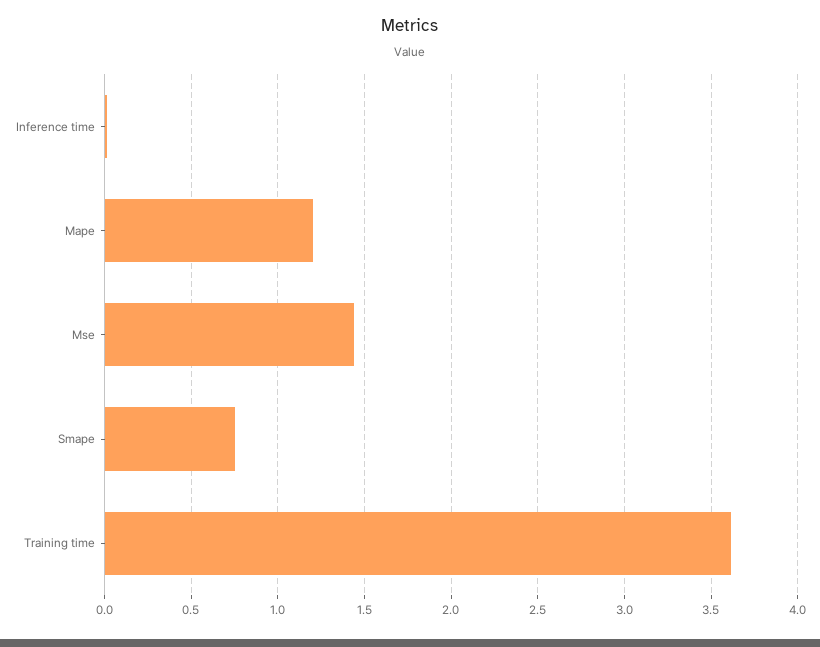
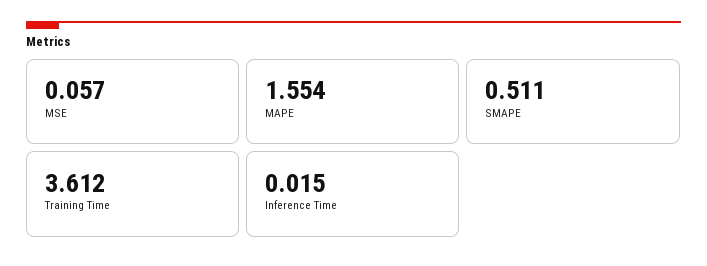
Mape: 1.2 -> 1.554
Mse: 1.45 -> 0.057
Smape: 0.75 -> 0.511

